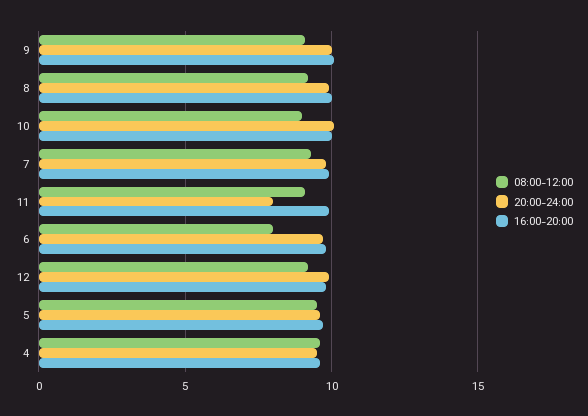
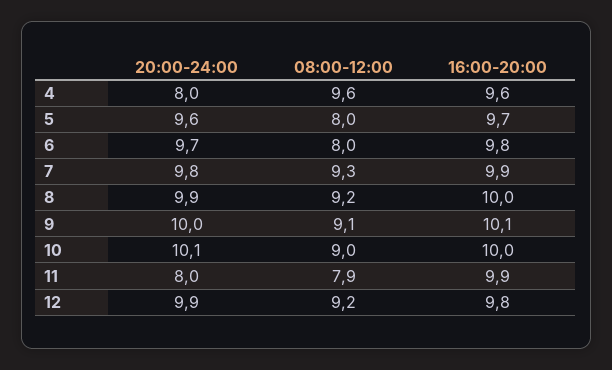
08:00-12:00, 11: 9 -> 7.9
08:00-12:00, 5: 9.5 -> 8
20:00-24:00, 4: 9.5 -> 8

